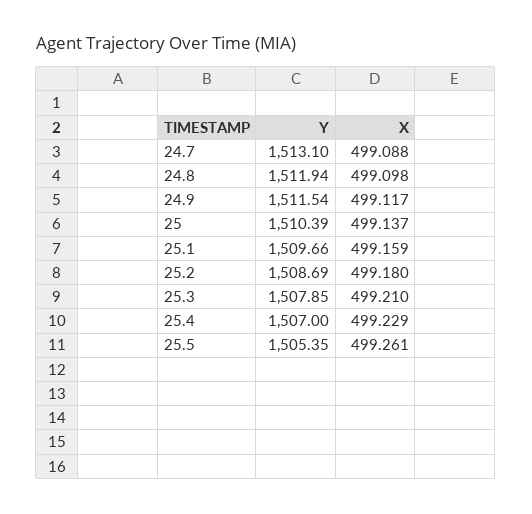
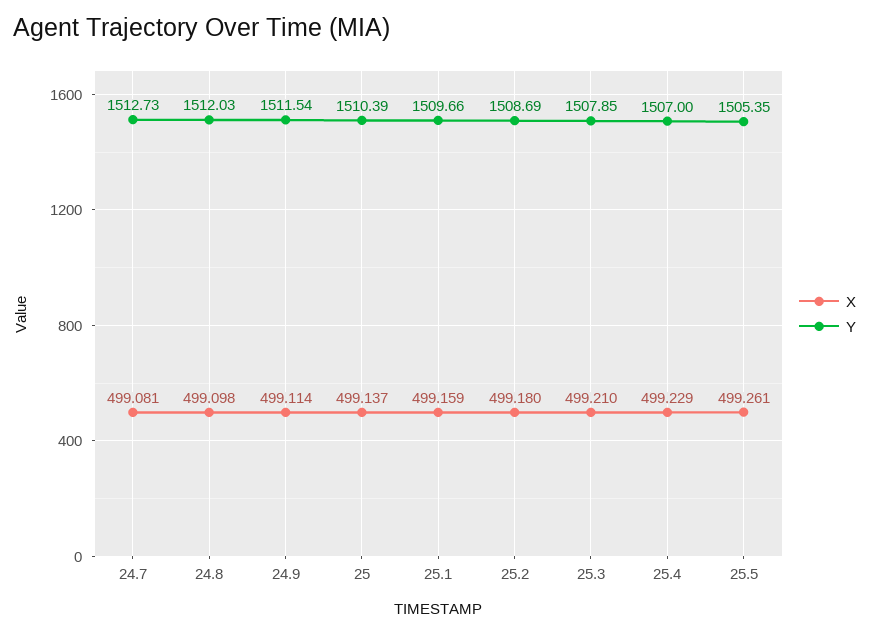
Y, 24.7: 1513.1 -> 1512.73
X, 24.7: 499.088 -> 499.081
Y, 24.8: 1511.94 -> 1512.03
X, 24.9: 499.117 -> 499.114

